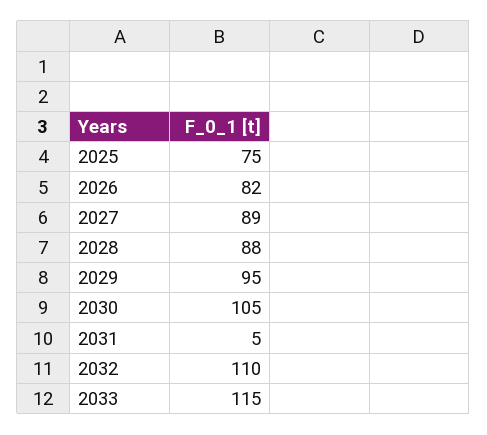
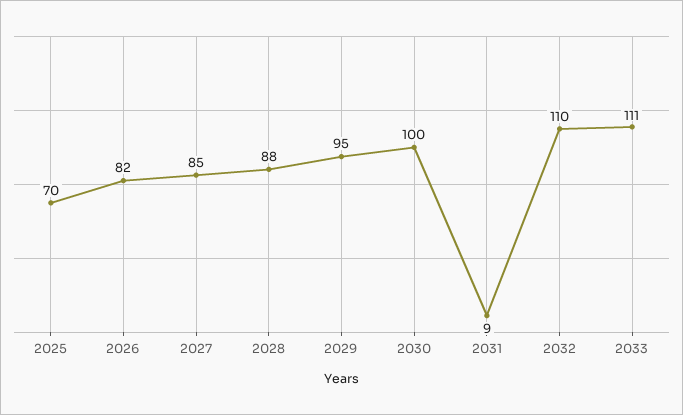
2025: 75 -> 70
2027: 89 -> 85
2030: 105 -> 100
2031: 5 -> 9
2033: 115 -> 111

